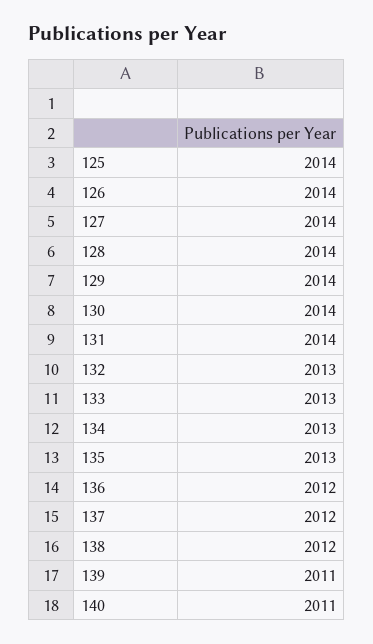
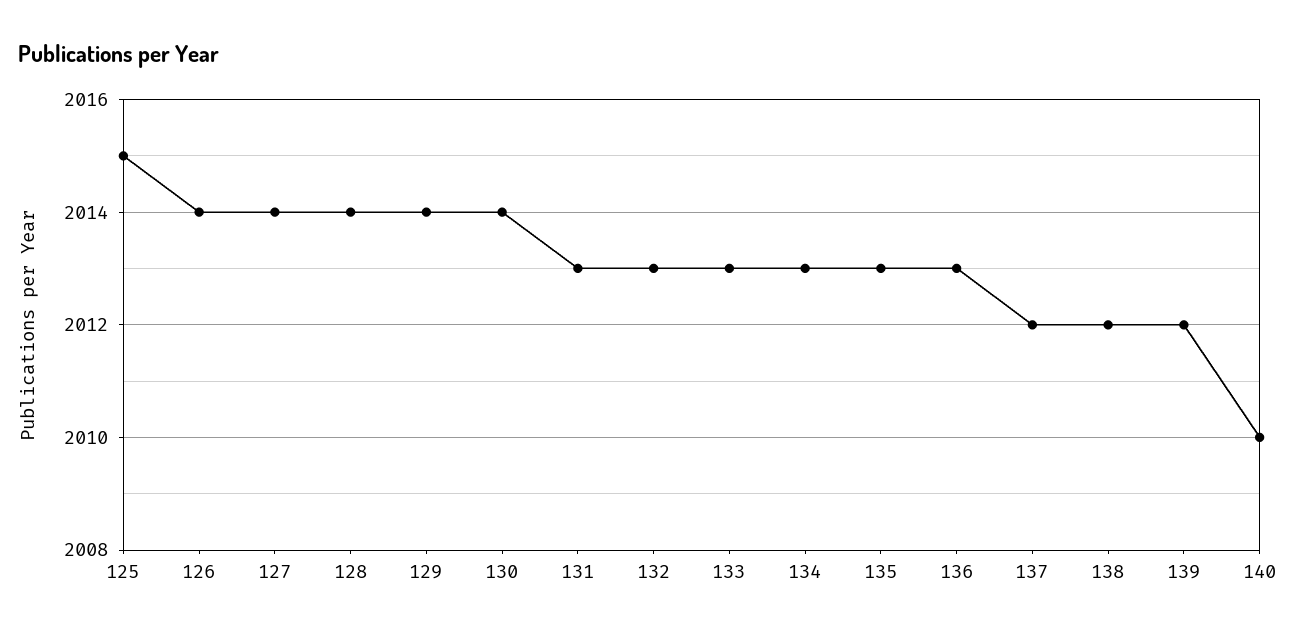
125: 2014 -> 2015
131: 2014 -> 2013
136: 2012 -> 2013
139: 2011 -> 2012
140: 2011 -> 2010

